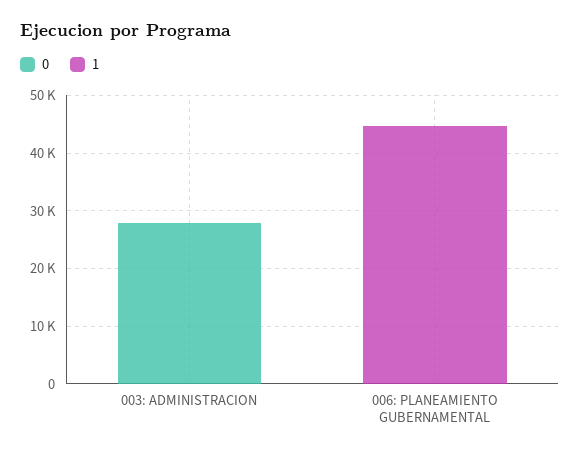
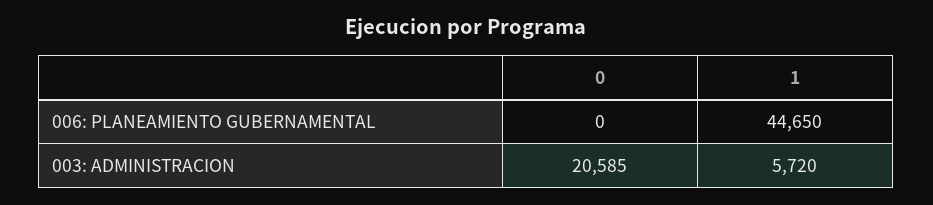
0, 003: ADMINISTRACION: 28000 -> 20585
1, 003: ADMINISTRACION: 0 -> 5720

